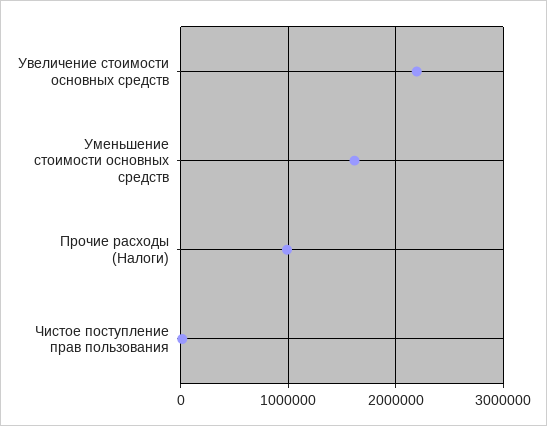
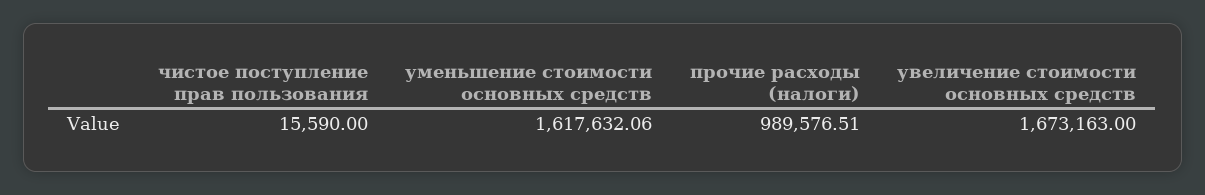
Увеличение стоимости основных средств: 2200000 -> 1673163

